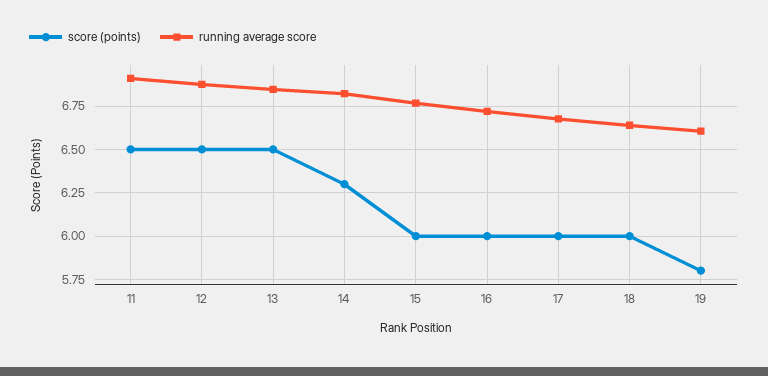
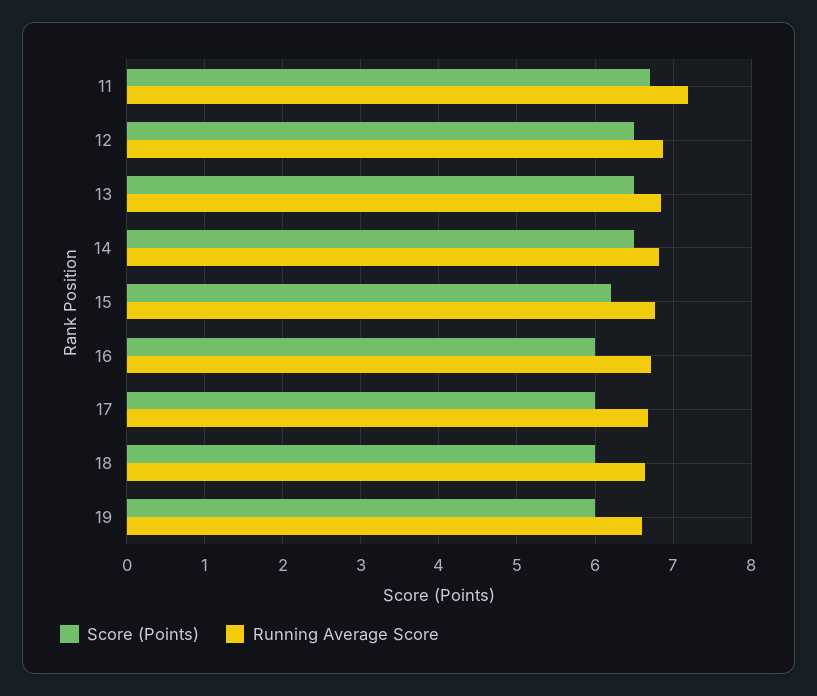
score (points), 11: 6.5 -> 6.7
running average score, 11: 6.9 -> 7.2
score (points), 14: 6.3 -> 6.5
score (points), 15: 6 -> 6.2
score (points), 19: 5.8 -> 6

